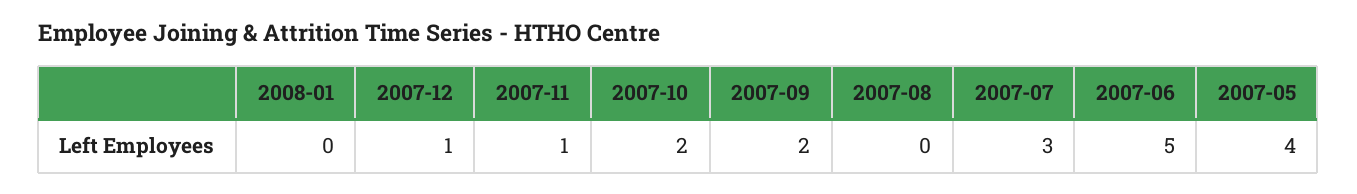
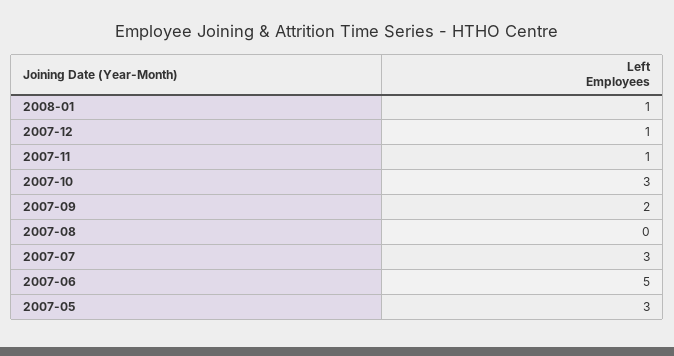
2008-01: 0 -> 1
2007-10: 2 -> 3
2007-05: 4 -> 3

